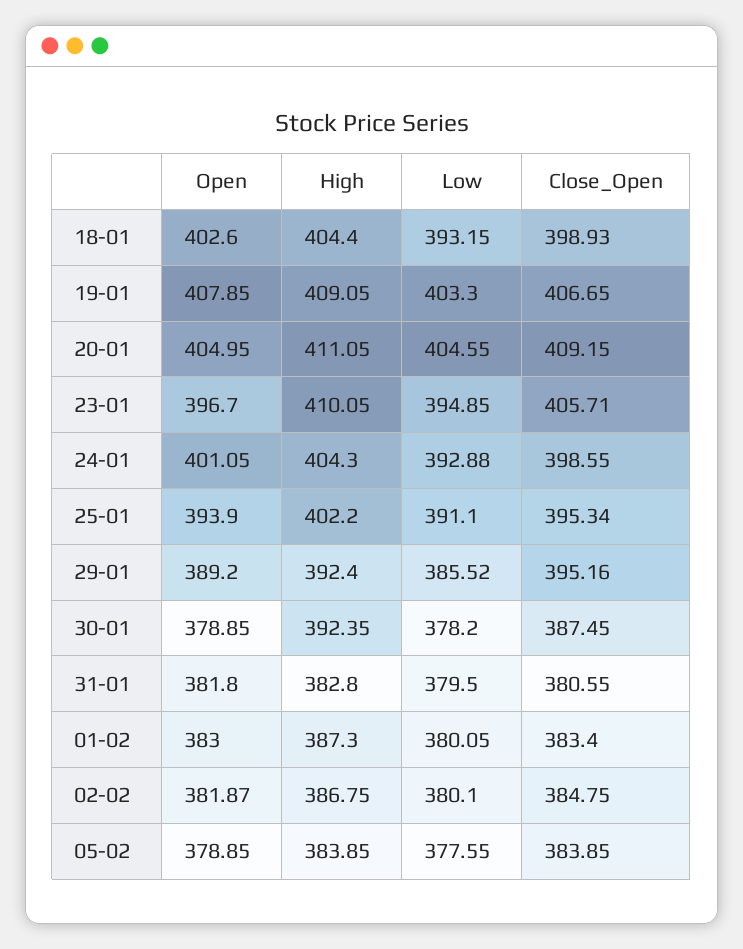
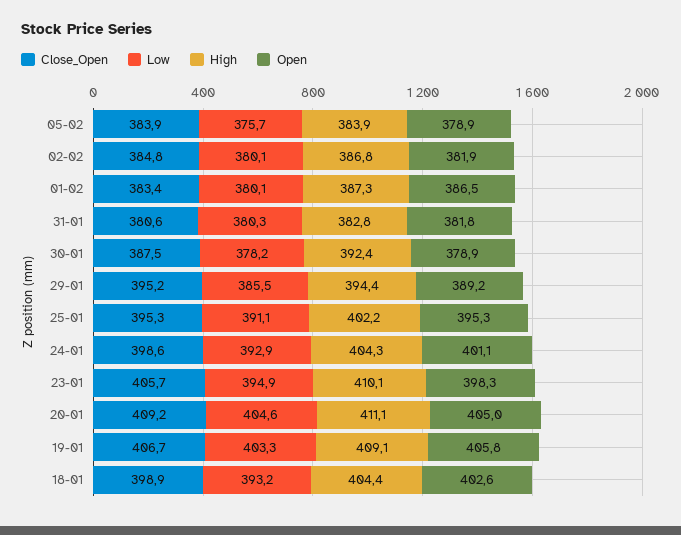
Open, 19-01: 407.85 -> 405.8
Open, 23-01: 396.7 -> 398.3
Open, 25-01: 393.9 -> 395.3
High, 29-01: 392.4 -> 394.4
Low, 31-01: 379.5 -> 380.3
Open, 01-02: 383 -> 386.5
Low, 05-02: 377.55 -> 375.7

